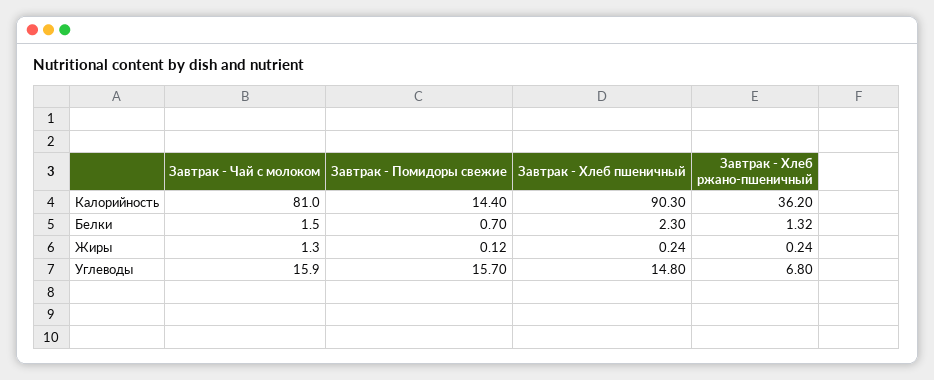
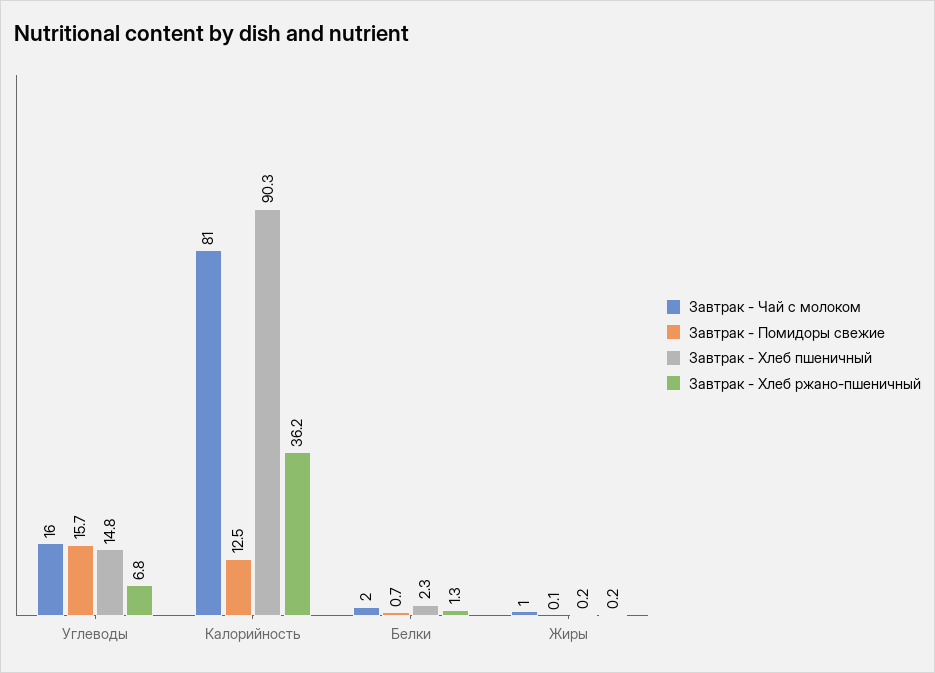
Завтрак - Помидоры свежие, Калорийность: 14.4 -> 12.5

